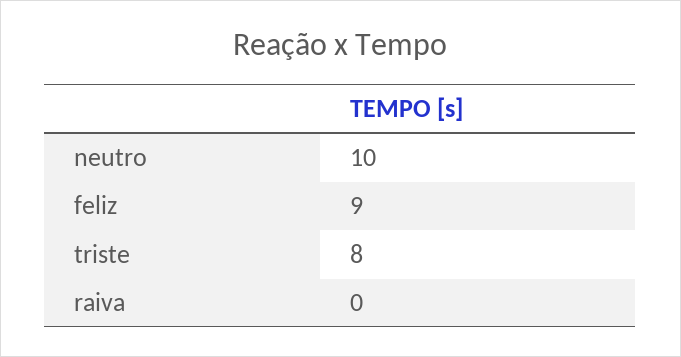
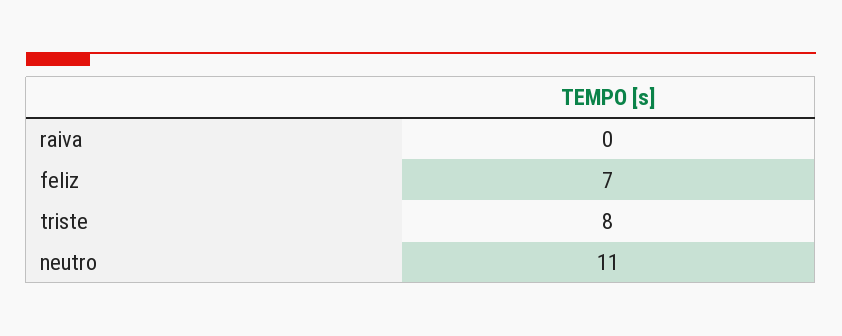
neutro: 10 -> 11
feliz: 9 -> 7

